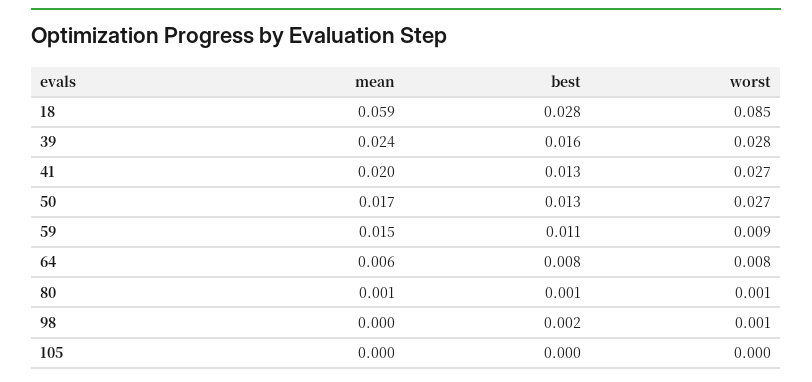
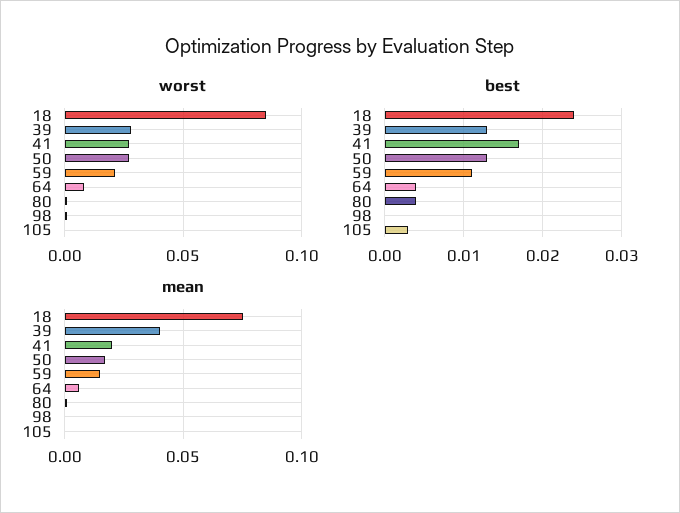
mean, 18: 0.059 -> 0.075
best, 18: 0.028 -> 0.024
mean, 39: 0.024 -> 0.04
best, 39: 0.016 -> 0.013
best, 41: 0.013 -> 0.017
worst, 59: 0.009 -> 0.02
best, 64: 0.008 -> 0.004
best, 80: 0.001 -> 0.004
best, 98: 0.002 -> 0
best, 105: 0 -> 0.003

